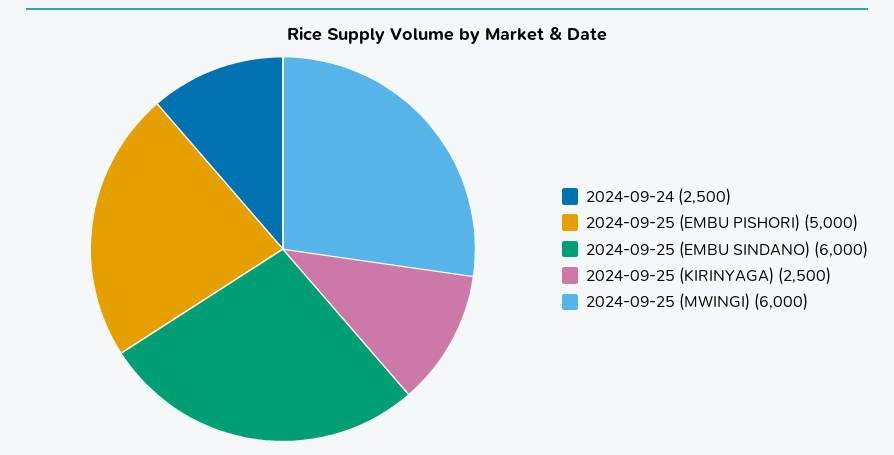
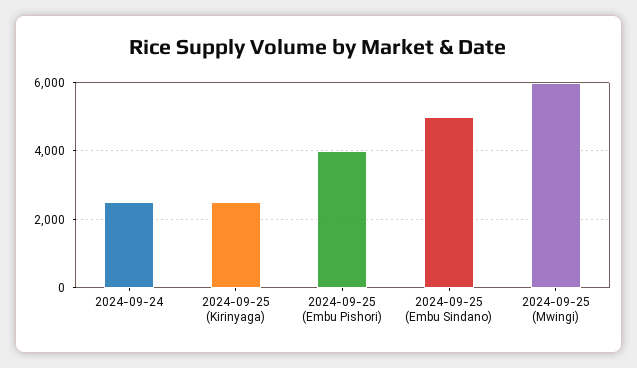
2024-09-25 (EMBU PISHORI): 5000 -> 4000
2024-09-25 (EMBU SINDANO): 6000 -> 5000

